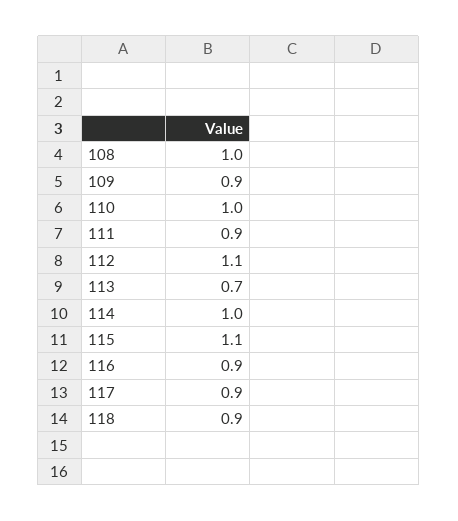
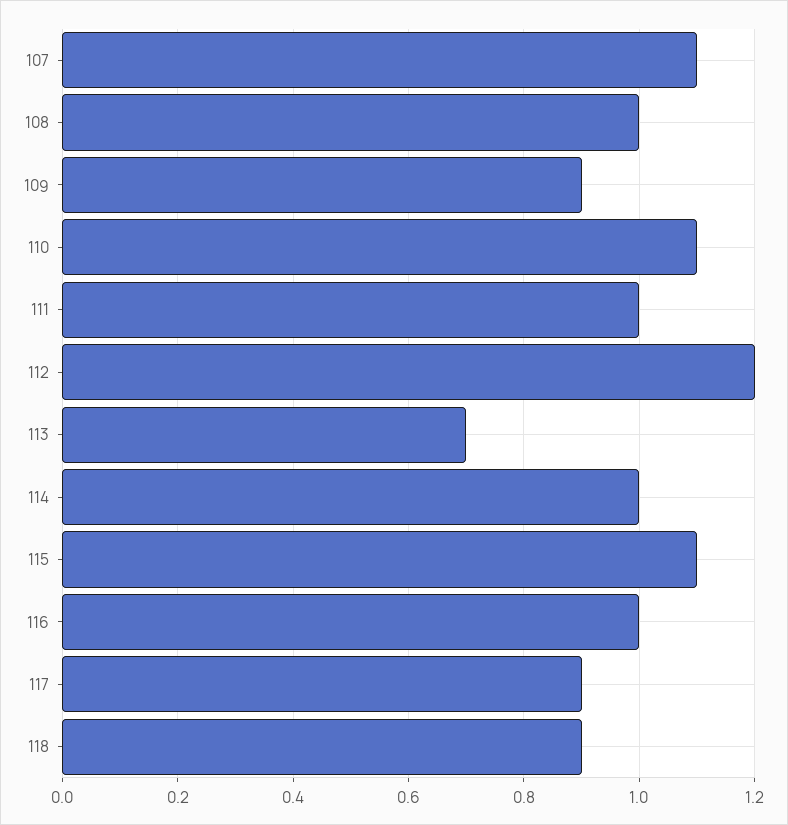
110: 1 -> 1.1
111: 0.9 -> 1
112: 1.1 -> 1.2
116: 0.9 -> 1
107: none -> 1.1

